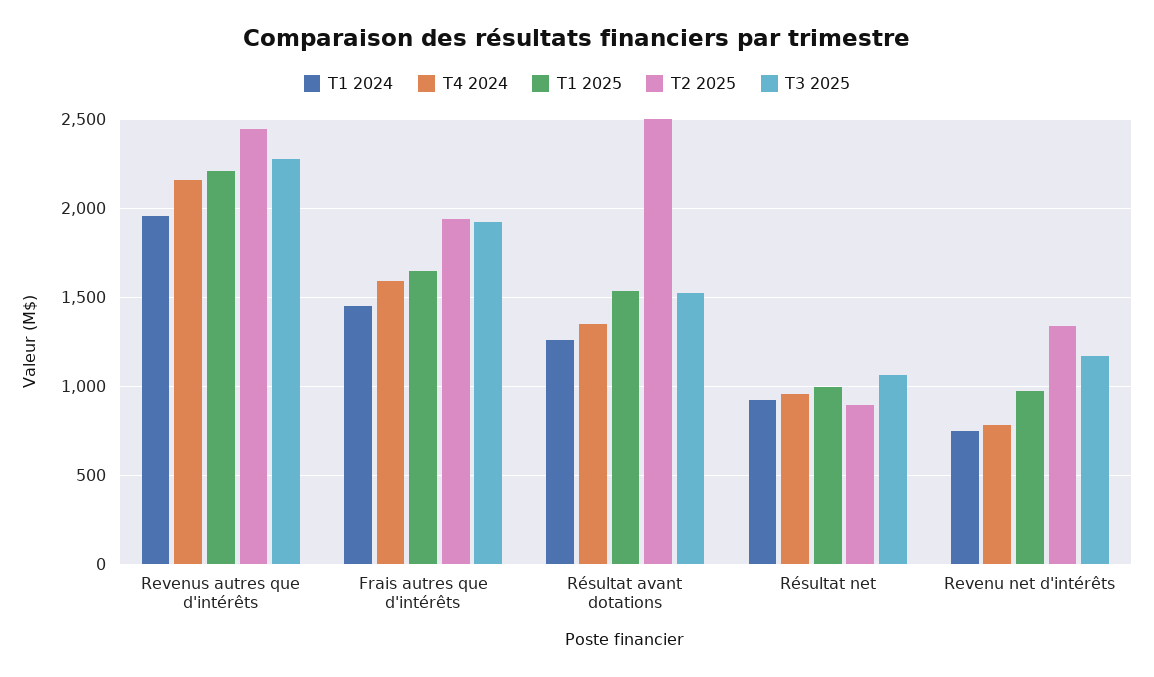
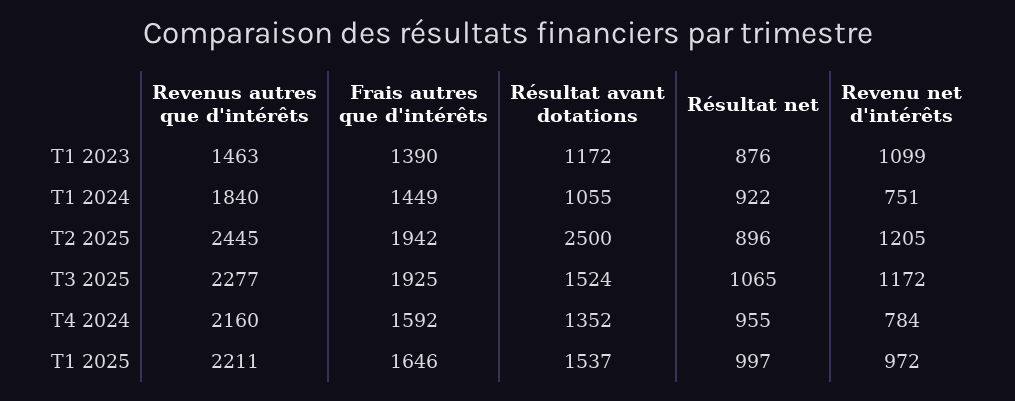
T1 2024, Revenus autres que d'intérêts: 1950 -> 1840
T1 2024, Résultat avant dotations: 1250 -> 1055
T2 2025, Revenu net d'intérêts: 1350 -> 1205
T1 2023, Revenus autres que d'intérêts: none -> 1463
T1 2023, Frais autres que d'intérêts: none -> 1390
T1 2023, Résultat avant dotations: none -> 1172
T1 2023, Résultat net: none -> 876
T1 2023, Revenu net d'intérêts: none -> 1099

